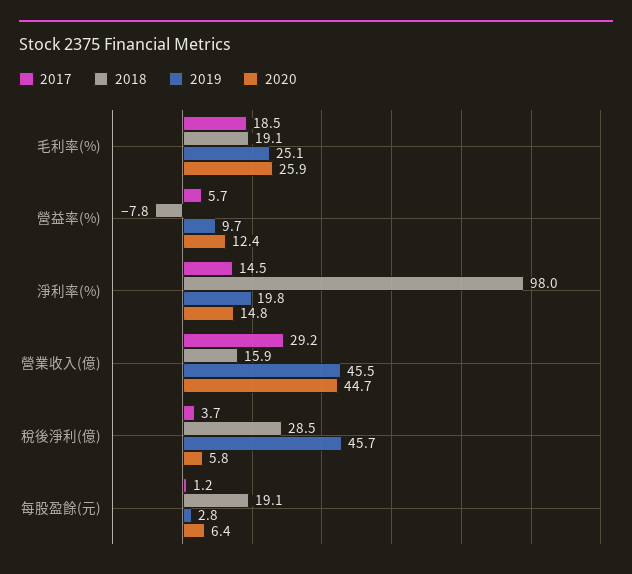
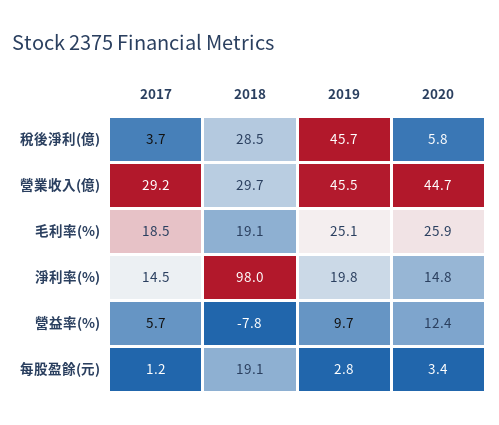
2018, 營業收入(億): 15.9 -> 29.7
2020, 每股盈餘(元): 6.4 -> 3.4

